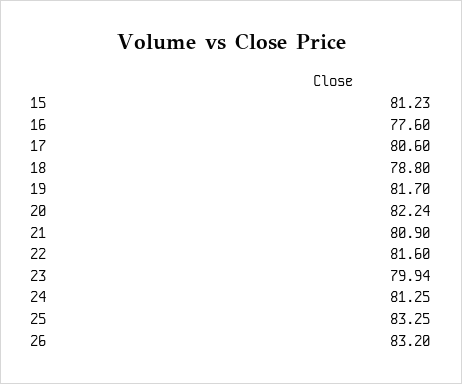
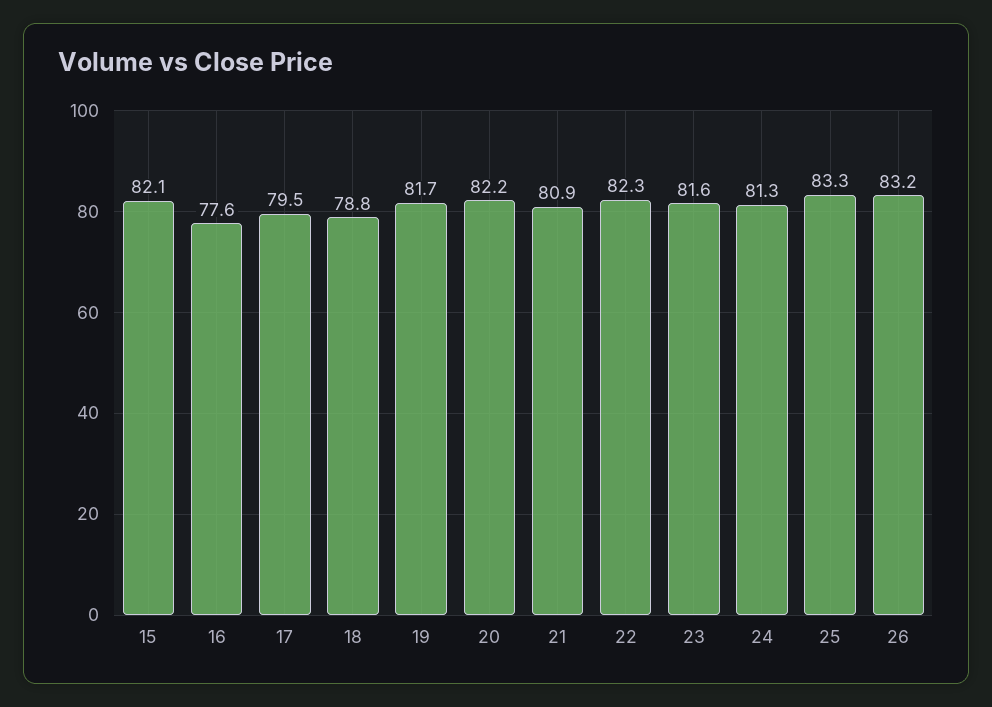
15: 81.23 -> 82.1
17: 80.6 -> 79.5
22: 81.6 -> 82.3
23: 79.94 -> 81.6

